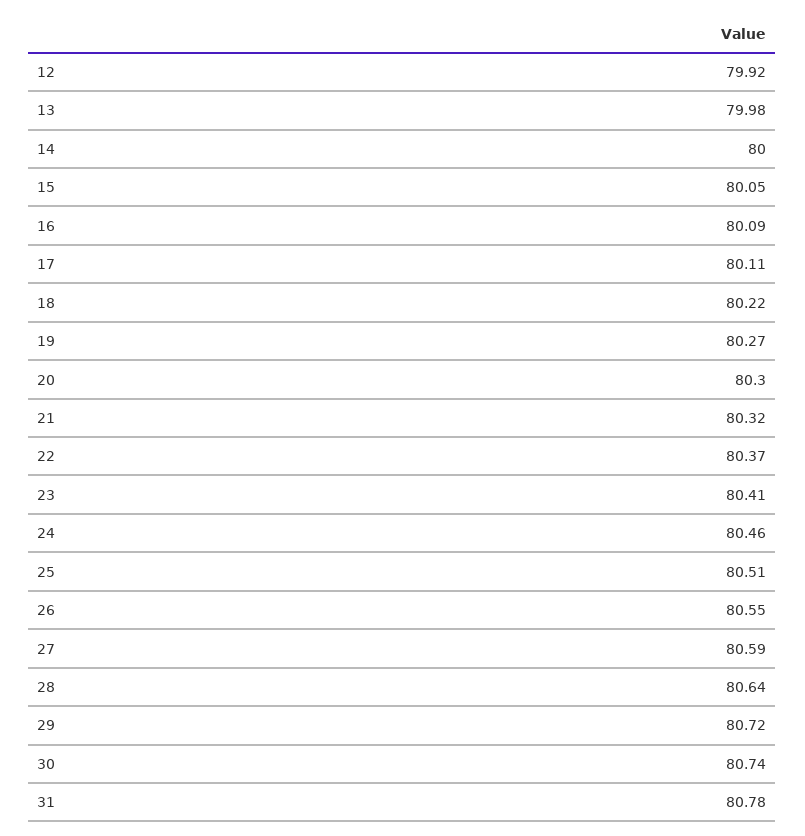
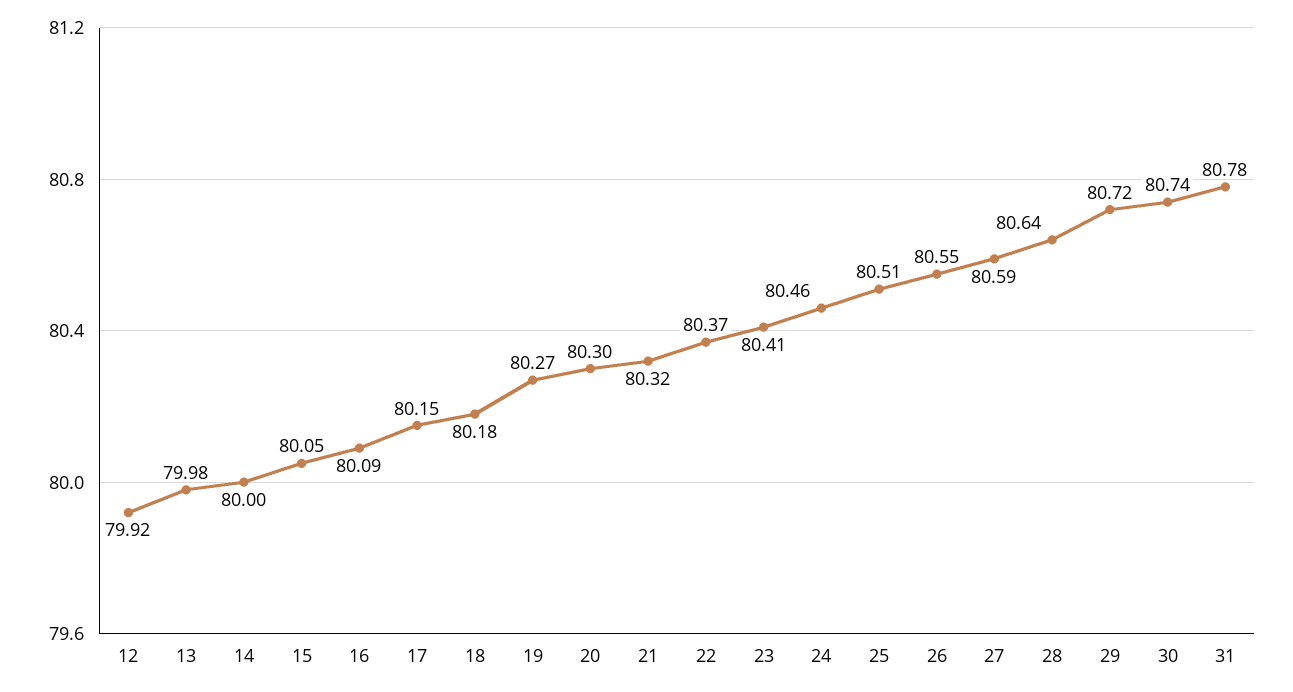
17: 80.11 -> 80.15
18: 80.22 -> 80.18

